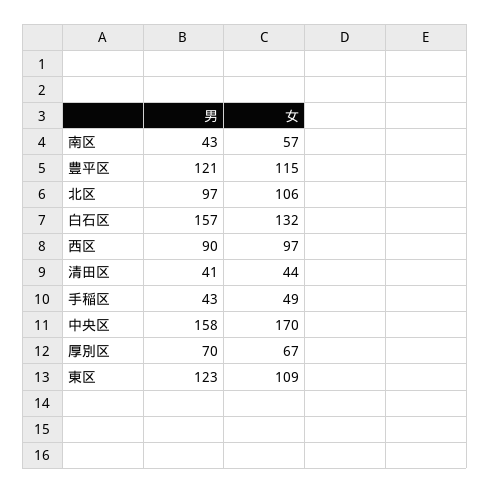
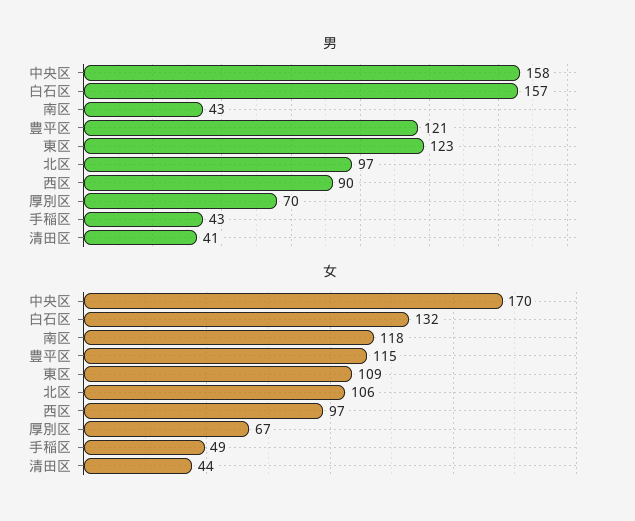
女, 南区: 57 -> 118

